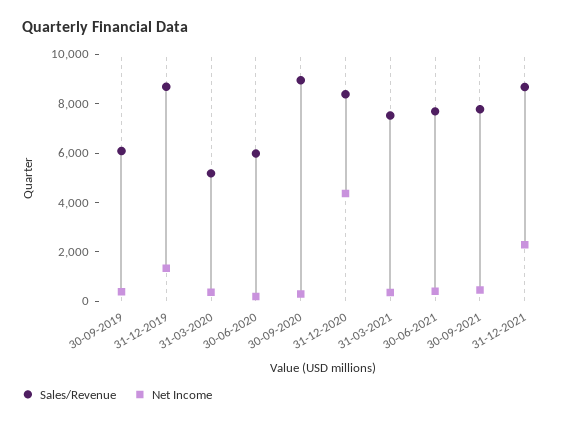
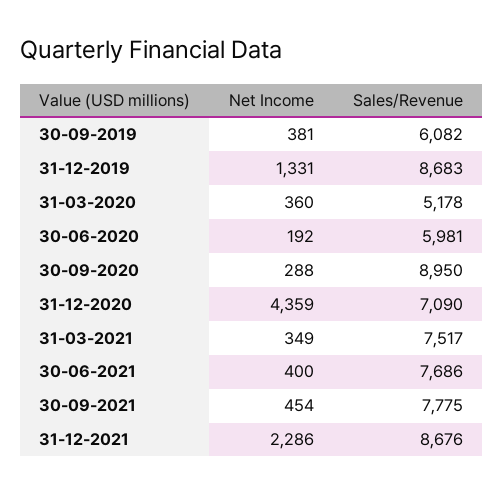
Sales/Revenue, 31-12-2020: 8500 -> 7090

